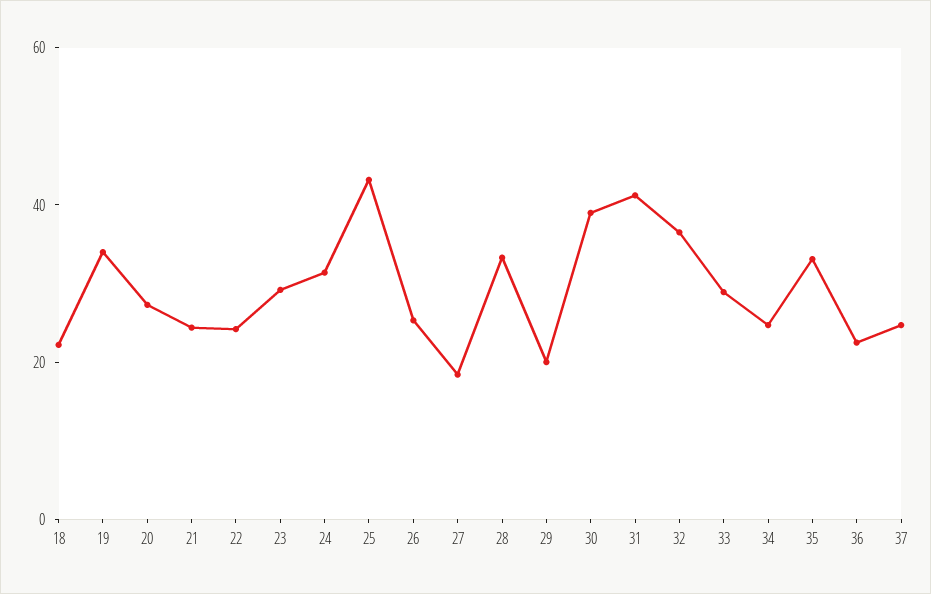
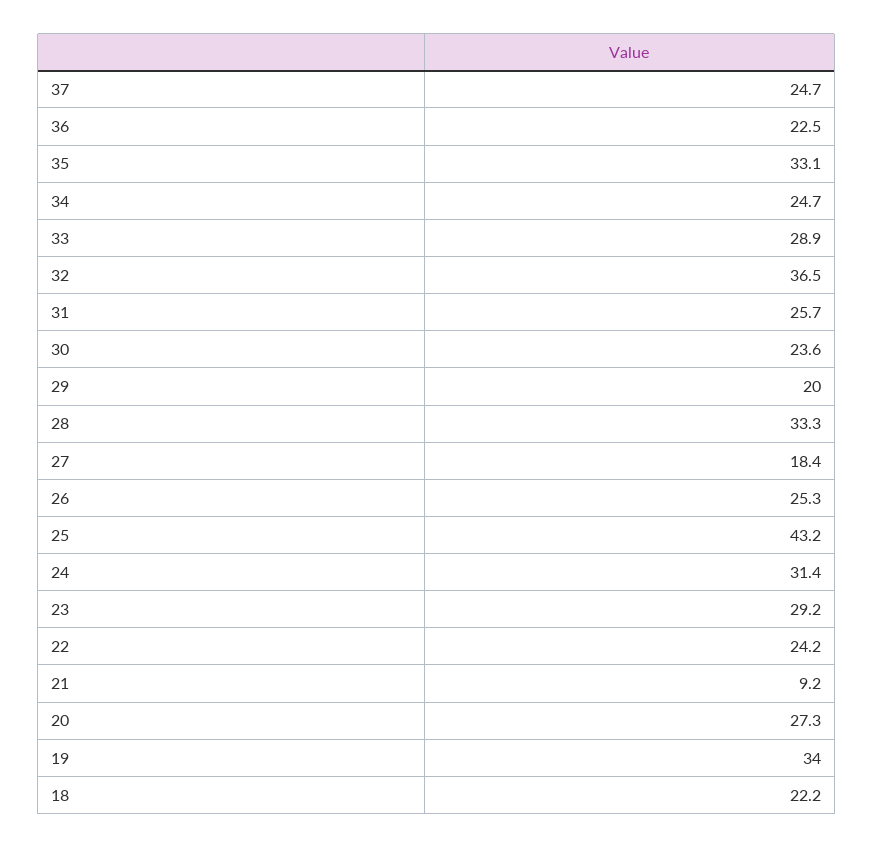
21: 25 -> 9.2
30: 40 -> 23.6
31: 40 -> 25.7

